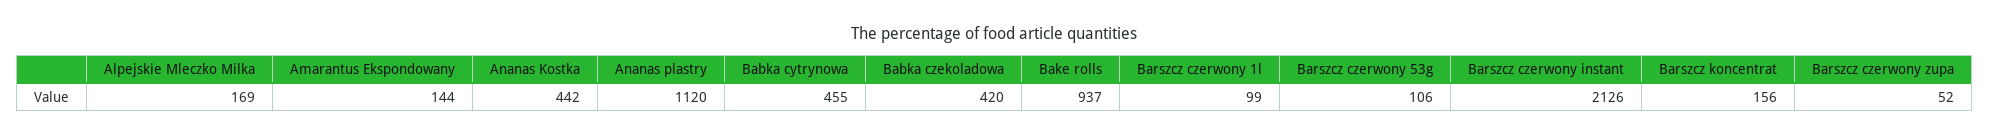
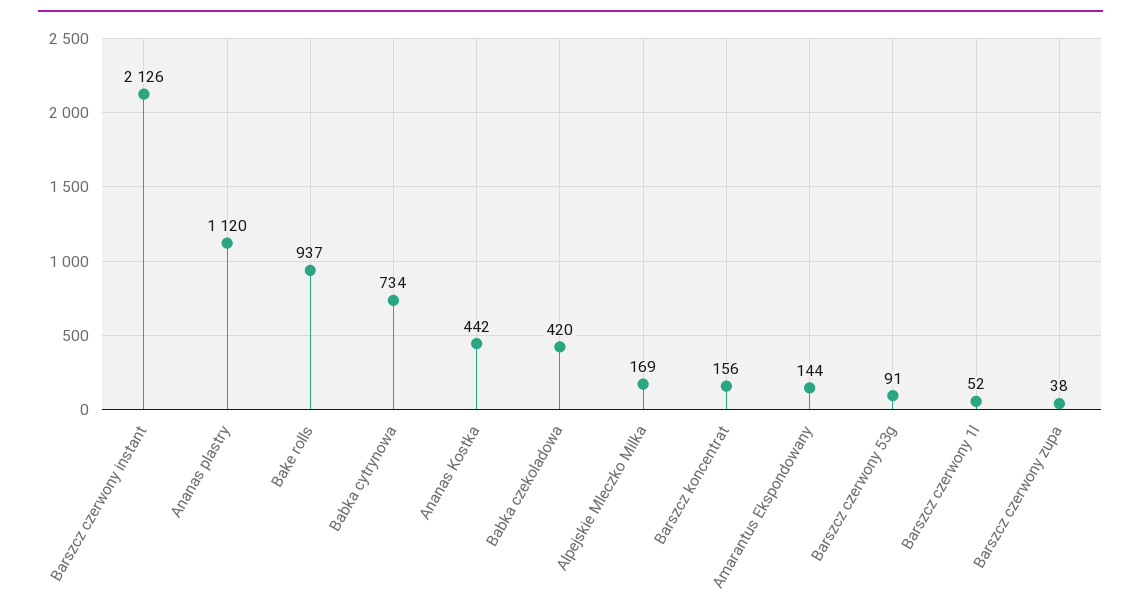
Babka cytrynowa: 455 -> 734
Barszcz czerwony 1l: 99 -> 52
Barszcz czerwony 53g: 106 -> 91
Barszcz czerwony zupa: 52 -> 38

